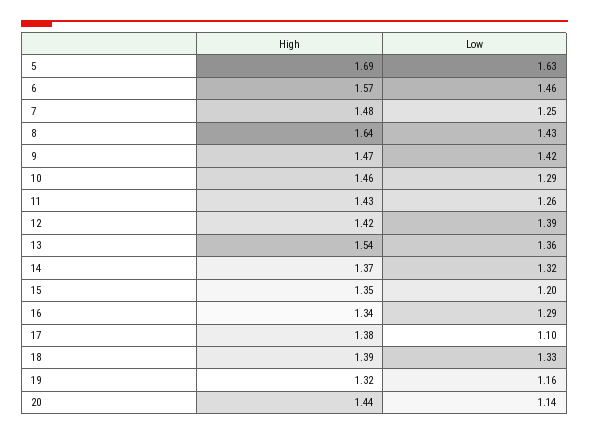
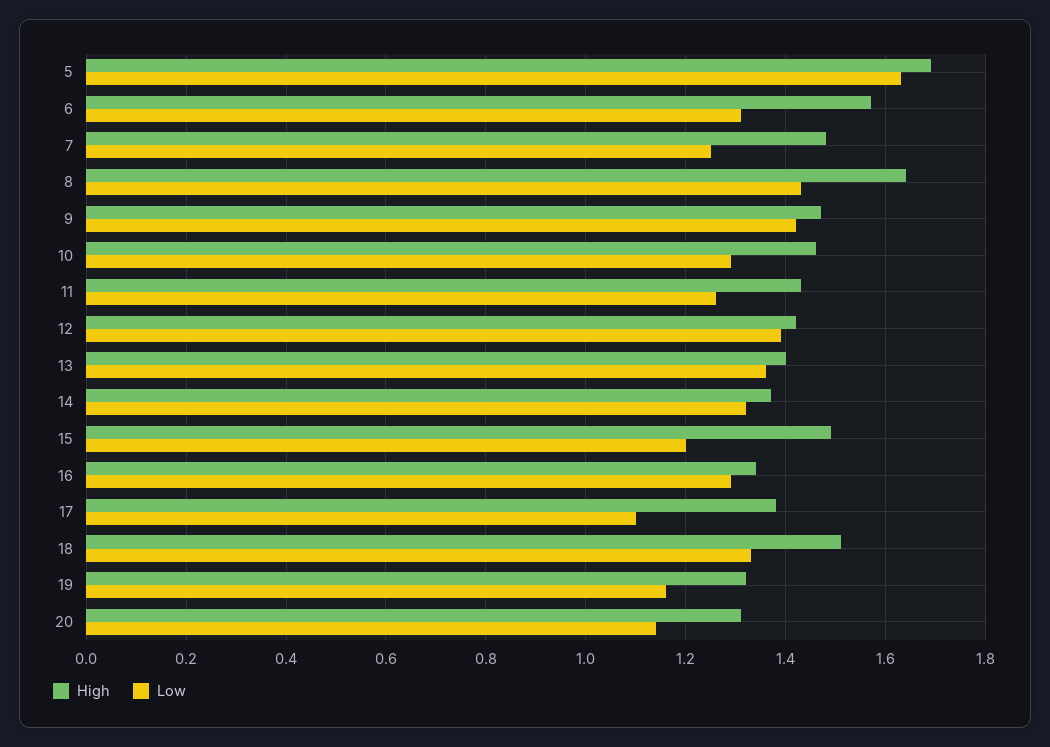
Low, 6: 1.46 -> 1.3
High, 13: 1.54 -> 1.4
High, 15: 1.35 -> 1.5
High, 18: 1.39 -> 1.5
High, 20: 1.44 -> 1.3

